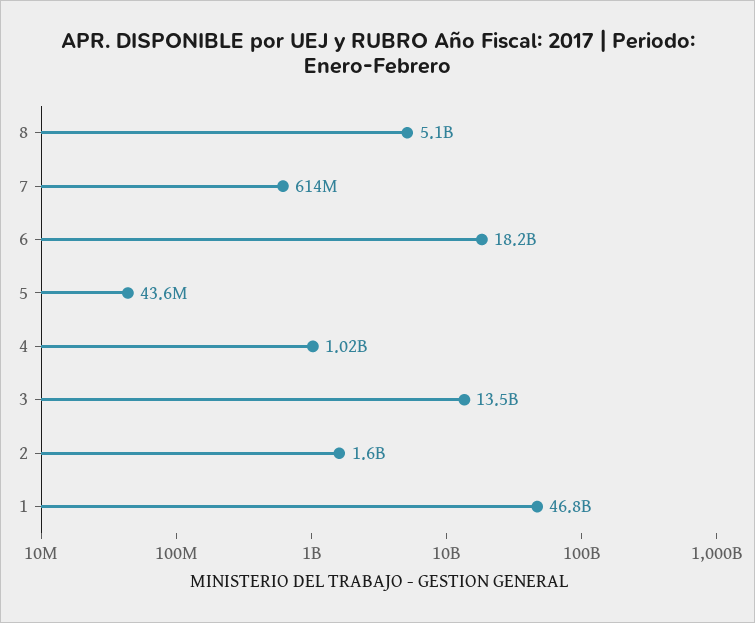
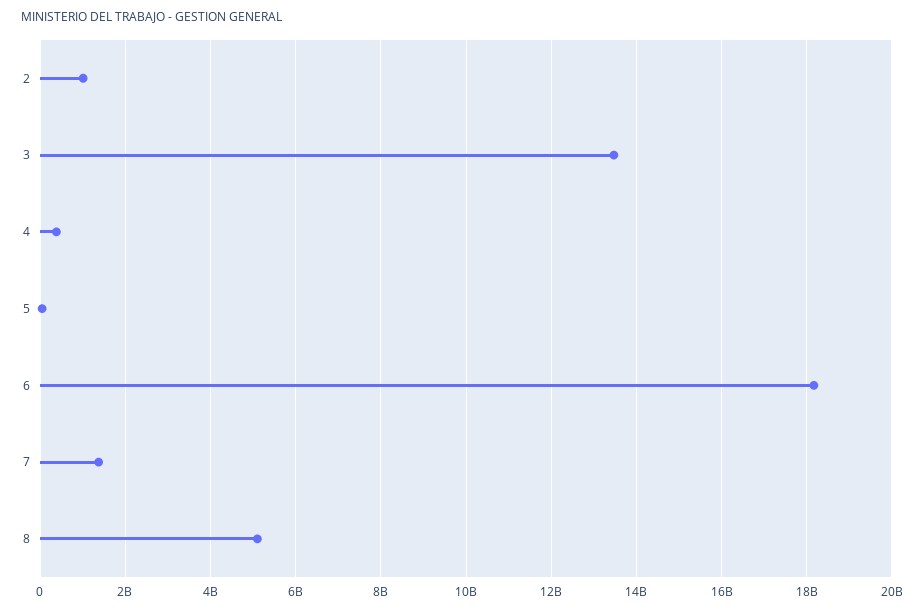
7: 614000000 -> 1400000000
4: 1020000000 -> 400000000
2: 1600000000 -> 1000000000
1: 46800000000 -> none

